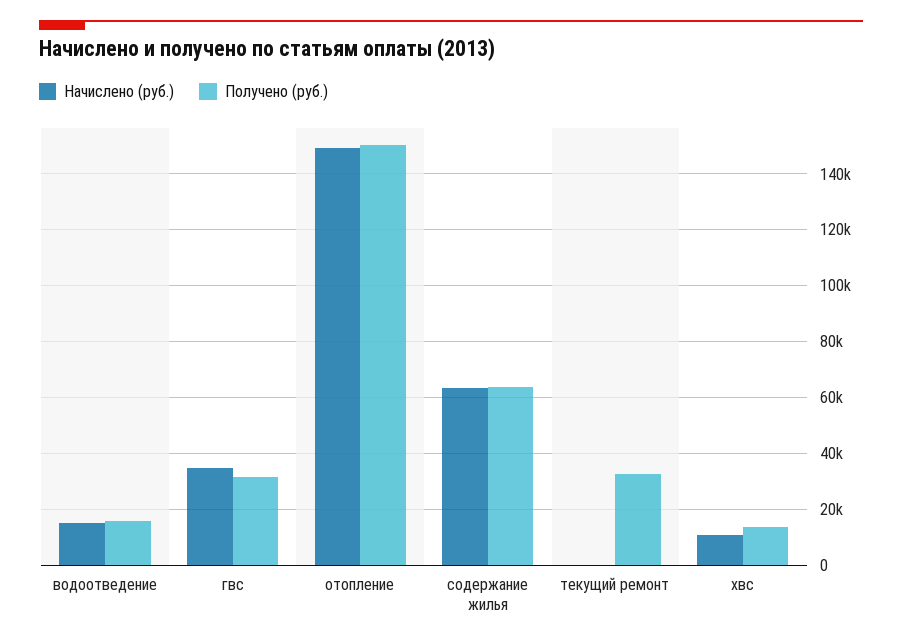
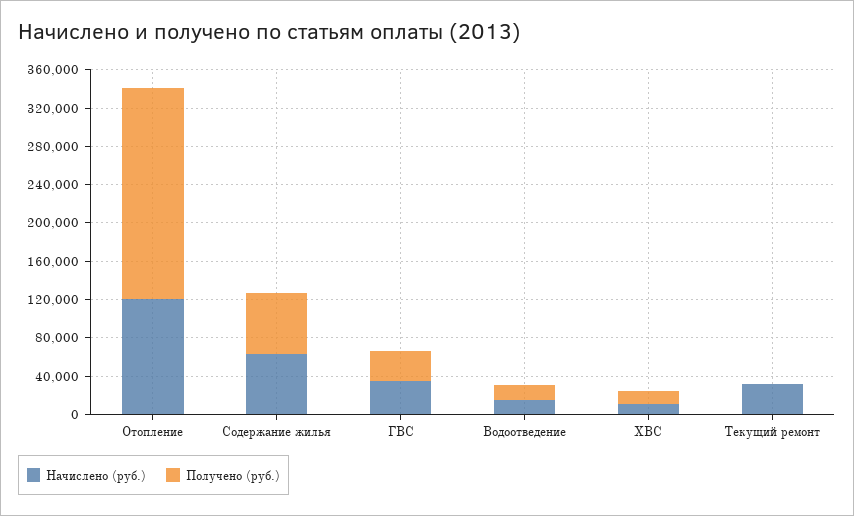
Начислено (руб.), отопление: 150000 -> 120000
Получено (руб.), отопление: 150000 -> 220000
Начислено (руб.), текущий ремонт: 0 -> 30000
Получено (руб.), текущий ремонт: 32500 -> 0

